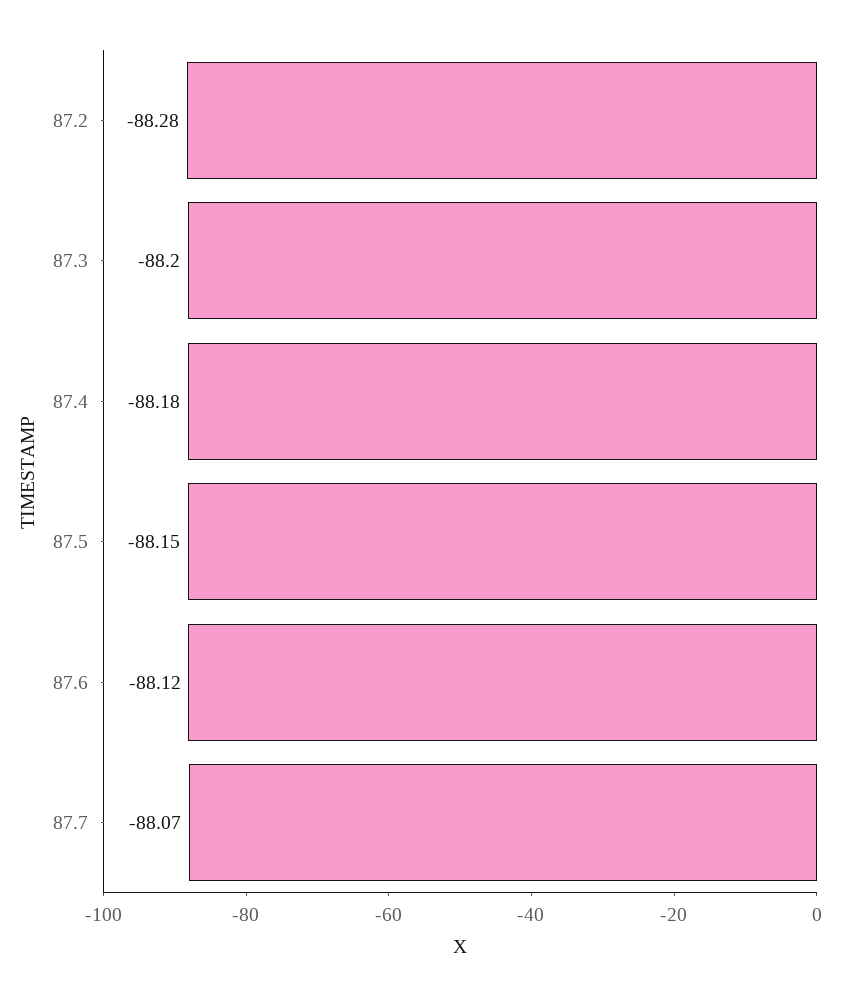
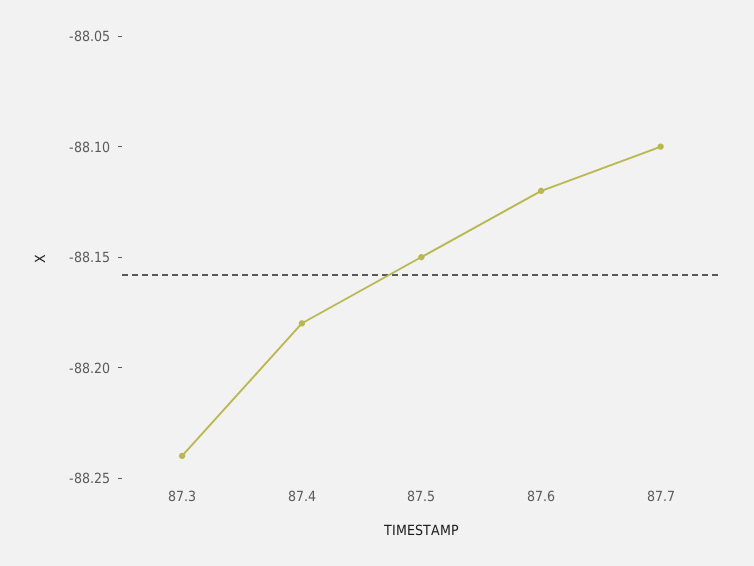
87.2: -88.28 -> none
87.3: -88.2 -> -88.24
87.7: -88.07 -> -88.1

